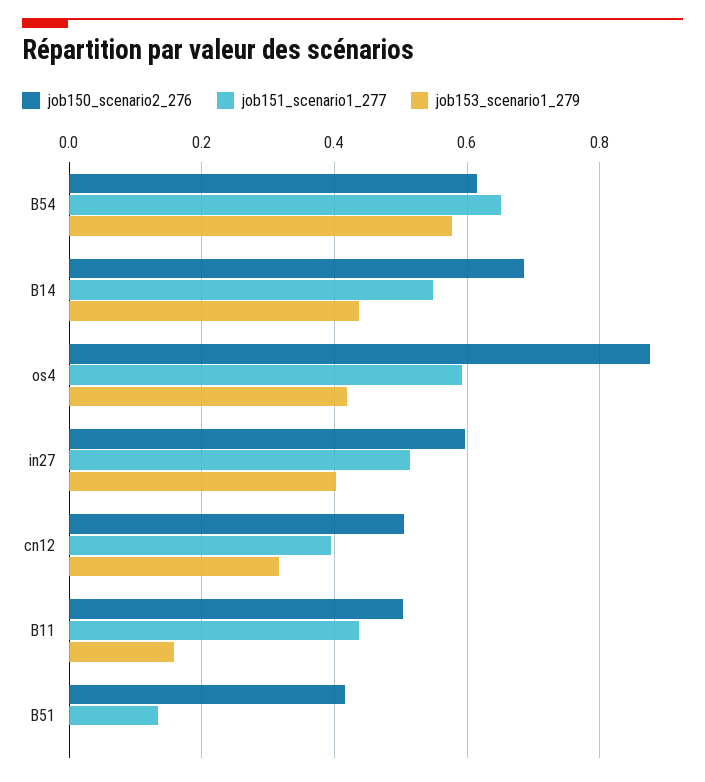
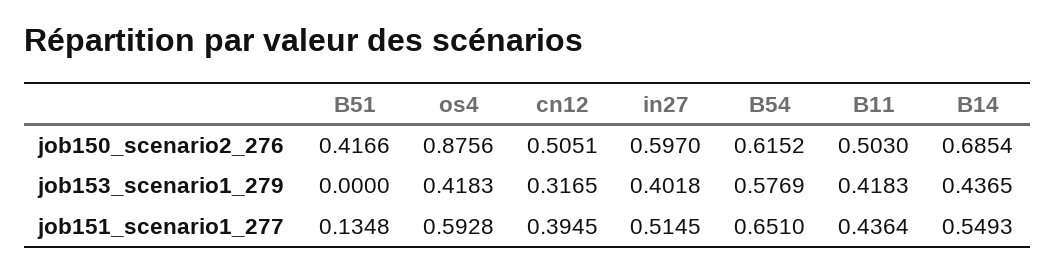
job153_scenario1_279, B11: 0.16 -> 0.4183

